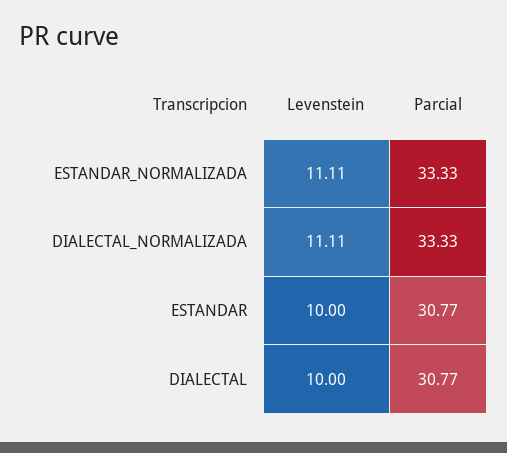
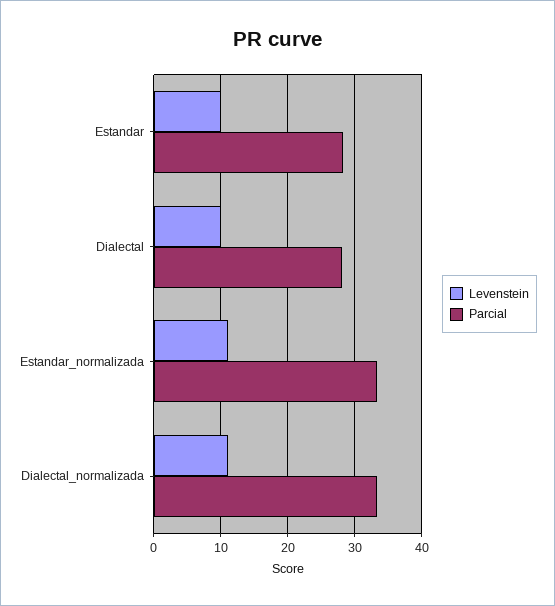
Parcial, ESTANDAR: 30.77 -> 28
Parcial, DIALECTAL: 30.77 -> 28

